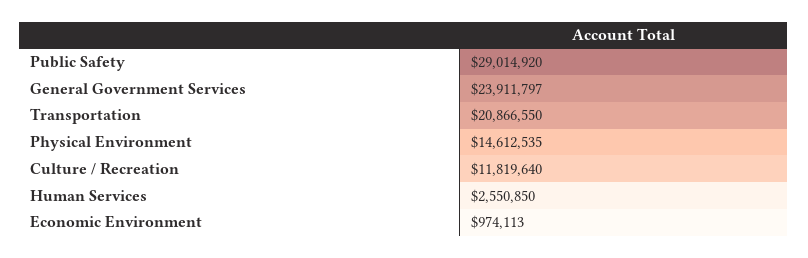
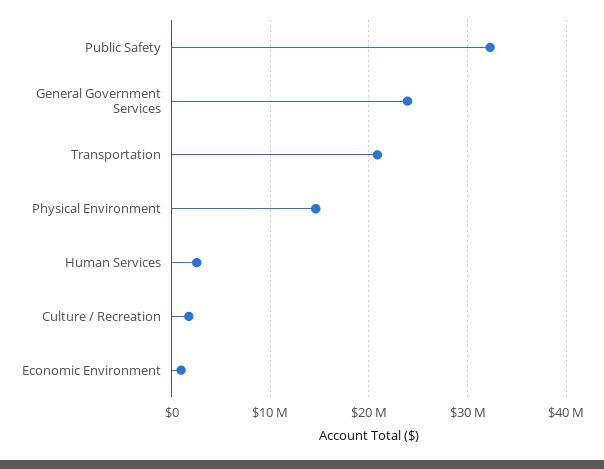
Public Safety: 29014920 -> 32000000
Culture / Recreation: 11819640 -> 2000000

